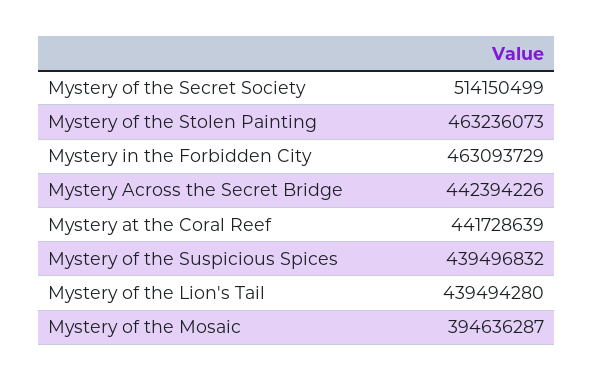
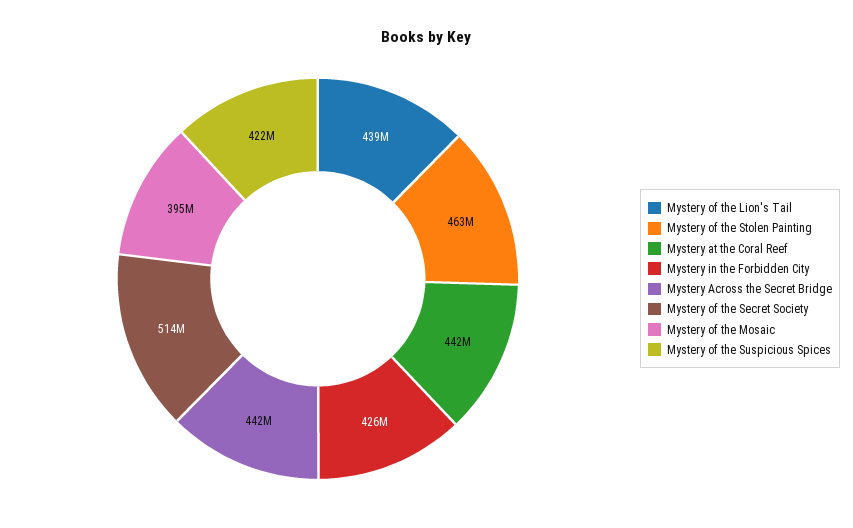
Mystery in the Forbidden City: 463093729 -> 426000000
Mystery of the Suspicious Spices: 439496832 -> 422000000

